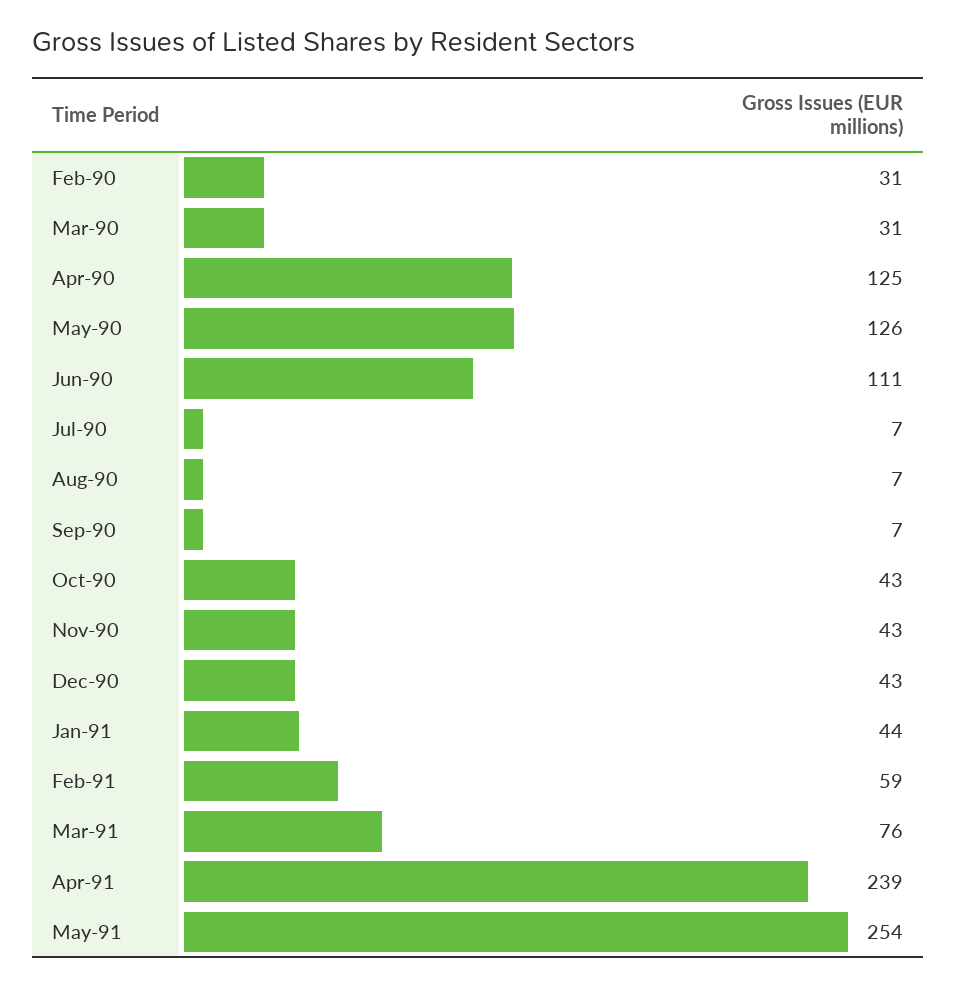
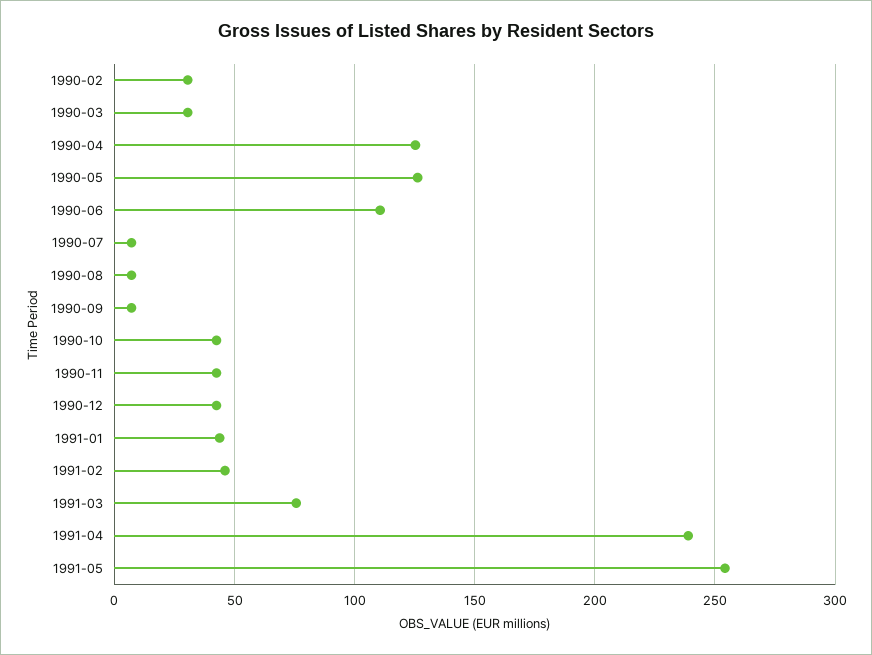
Feb-91: 59 -> 45

